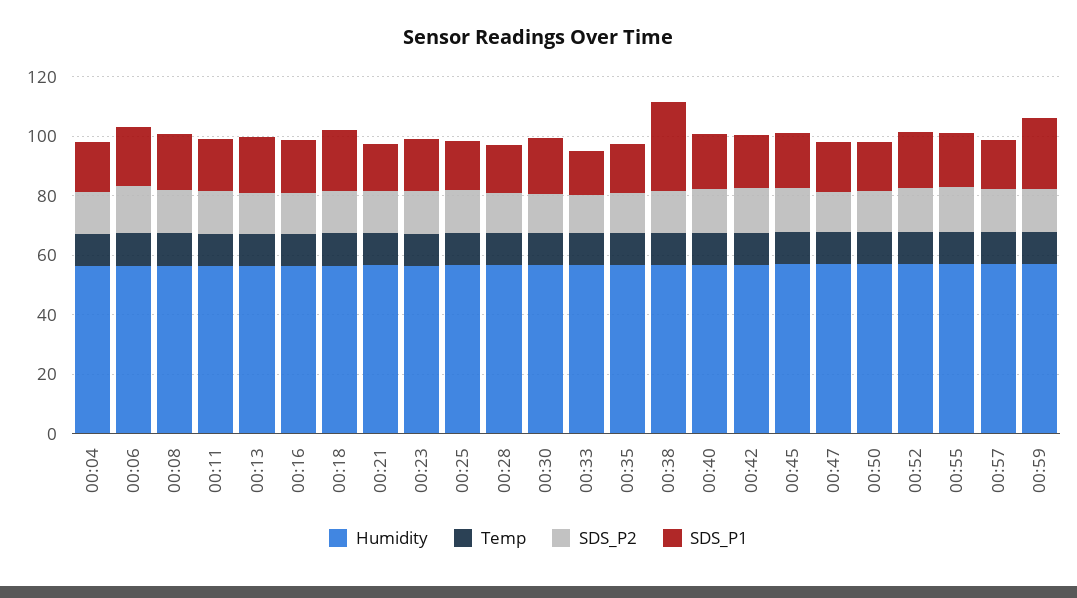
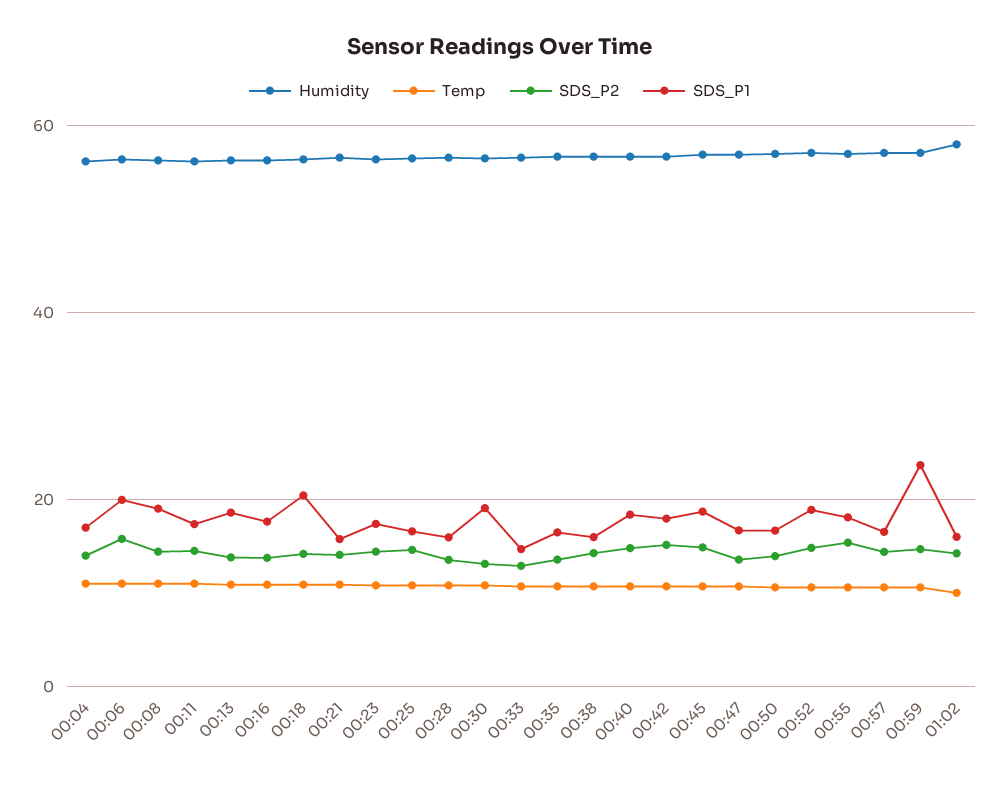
SDS_P1, 00:38: 30 -> 16
Humidity, 01:02: none -> 58
Temp, 01:02: none -> 10
SDS_P2, 01:02: none -> 14
SDS_P1, 01:02: none -> 16

